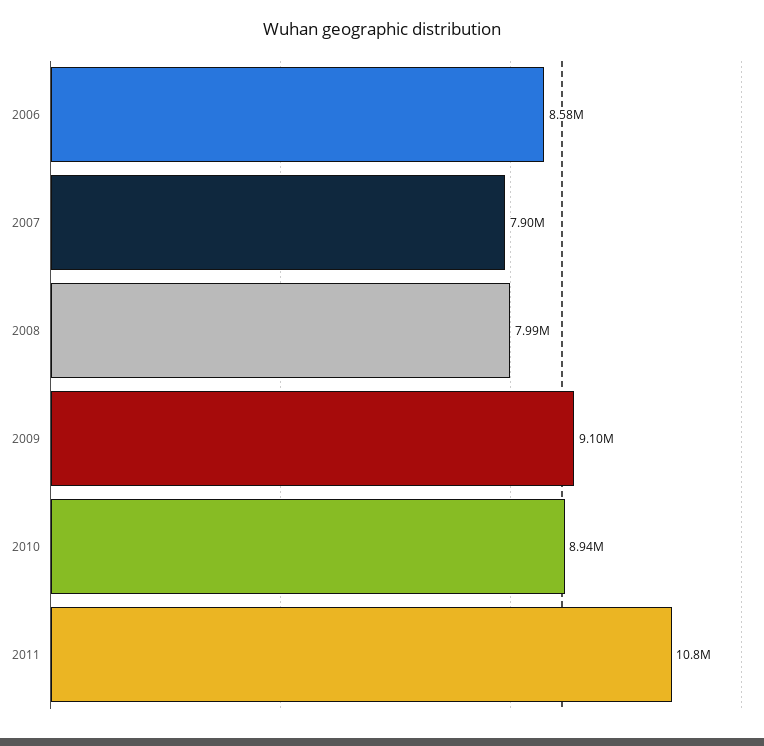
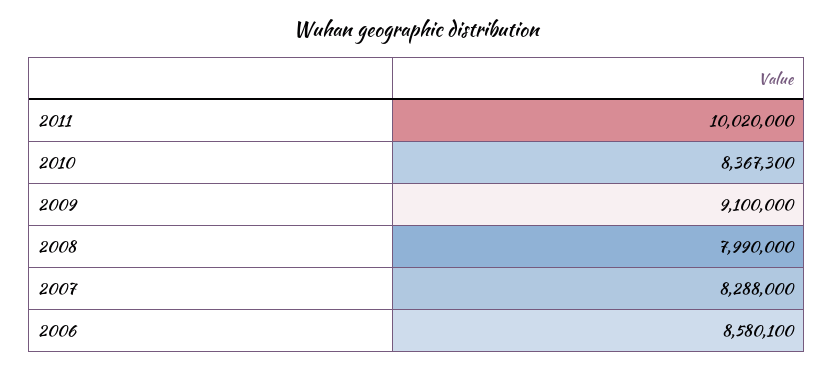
2007: 7900000 -> 8288000
2010: 8940000 -> 8367300
2011: 10800000 -> 10020000

